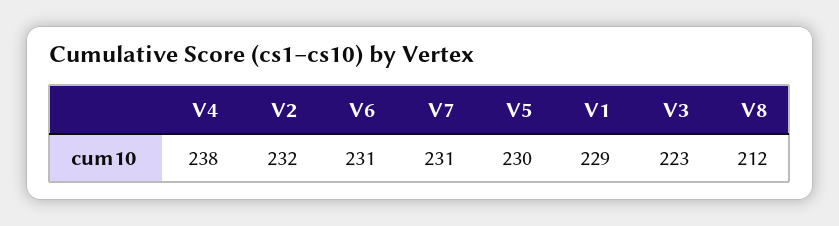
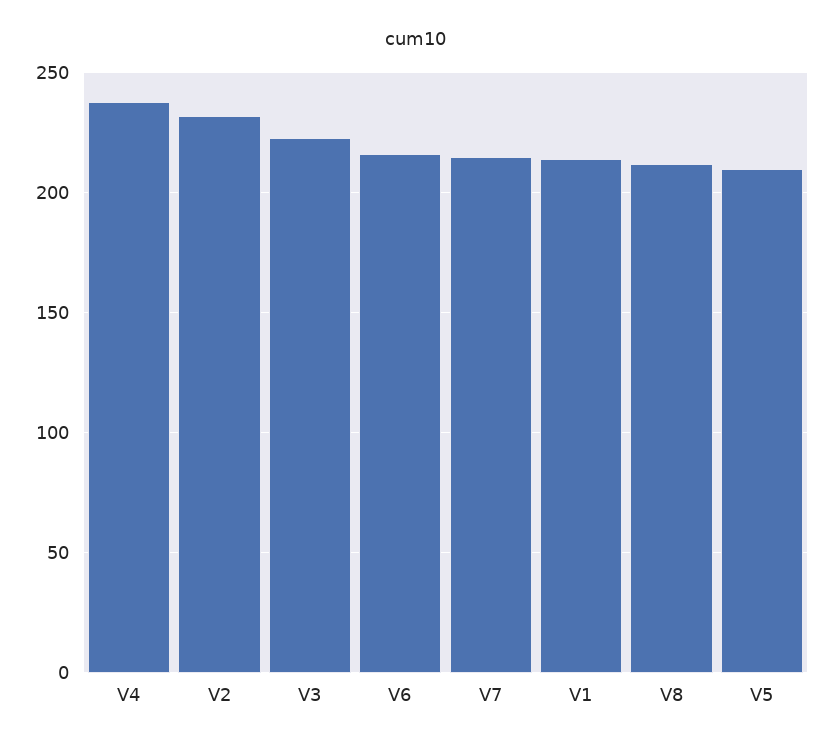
V6: 231 -> 215
V7: 231 -> 215
V5: 230 -> 210
V1: 229 -> 215

